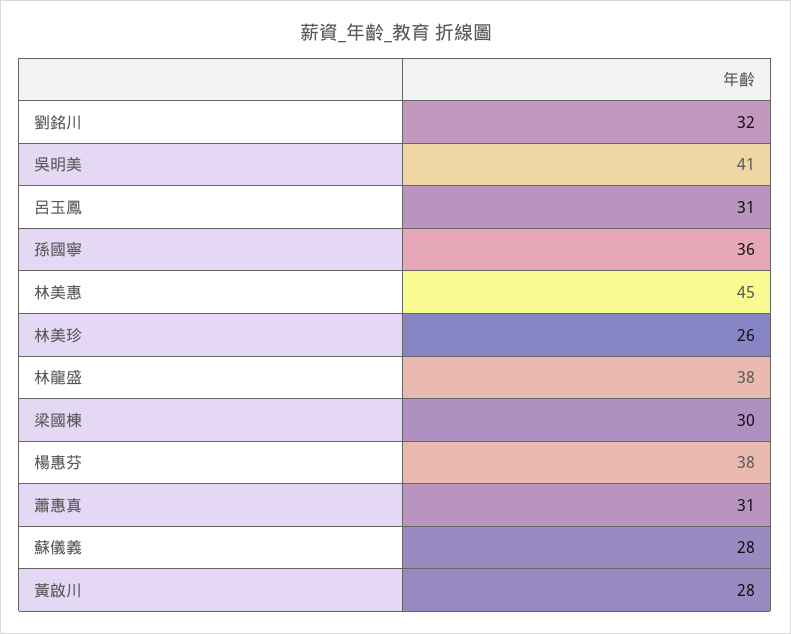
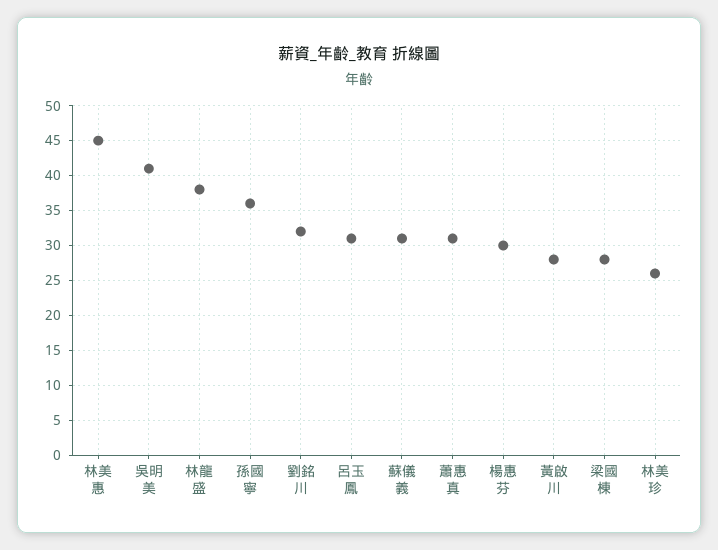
梁國棟: 30 -> 28
楊惠芬: 38 -> 30
蘇儀義: 28 -> 31

